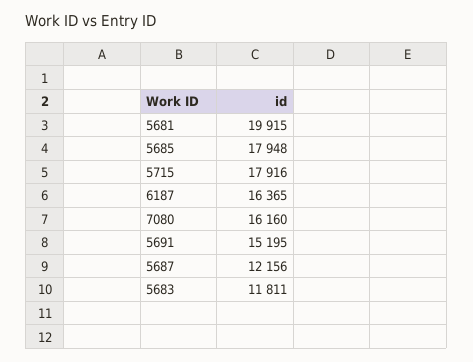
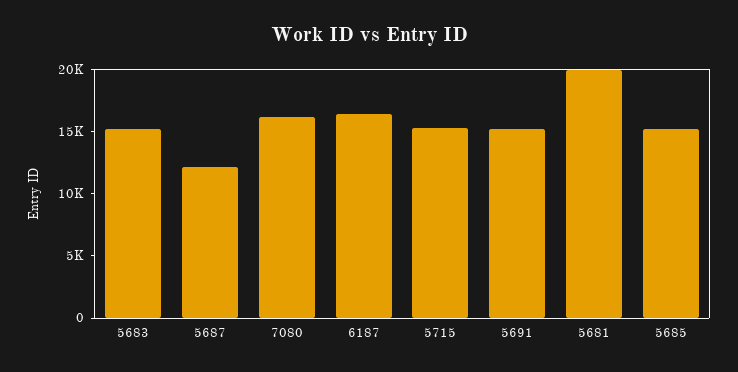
5685: 17948 -> 15000
5715: 17916 -> 15000
5683: 11811 -> 15000

